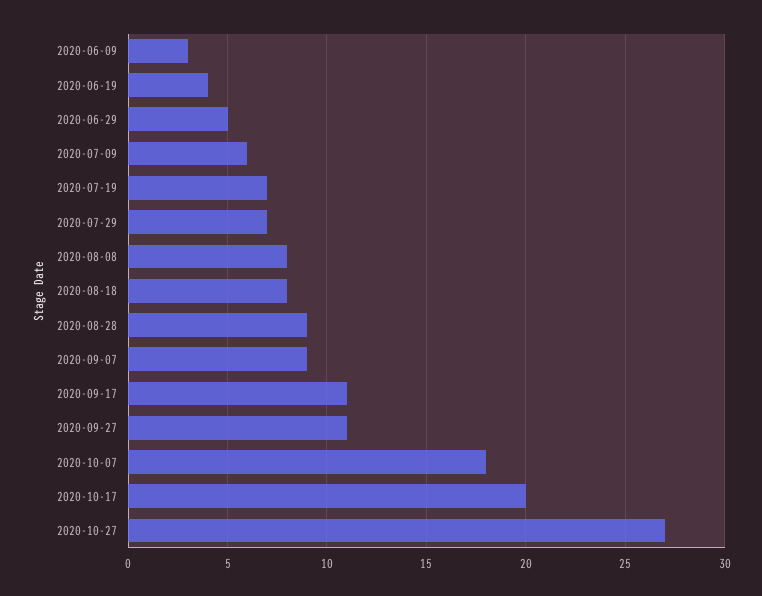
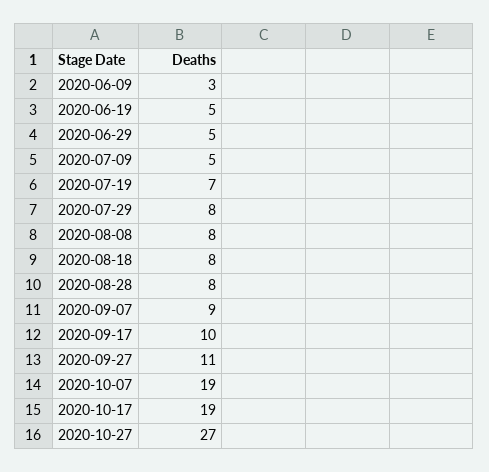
2020-06-19: 4 -> 5
2020-07-09: 6 -> 5
2020-07-29: 7 -> 8
2020-08-28: 9 -> 8
2020-09-17: 11 -> 10
2020-10-07: 18 -> 19
2020-10-17: 20 -> 19

